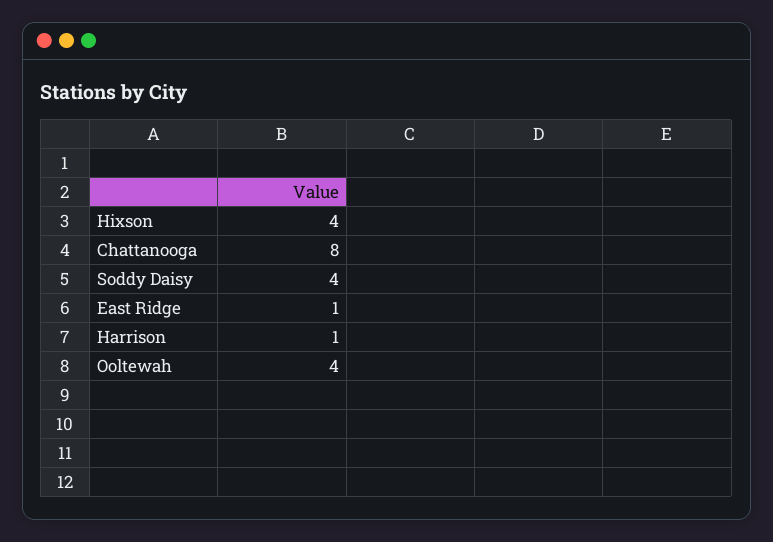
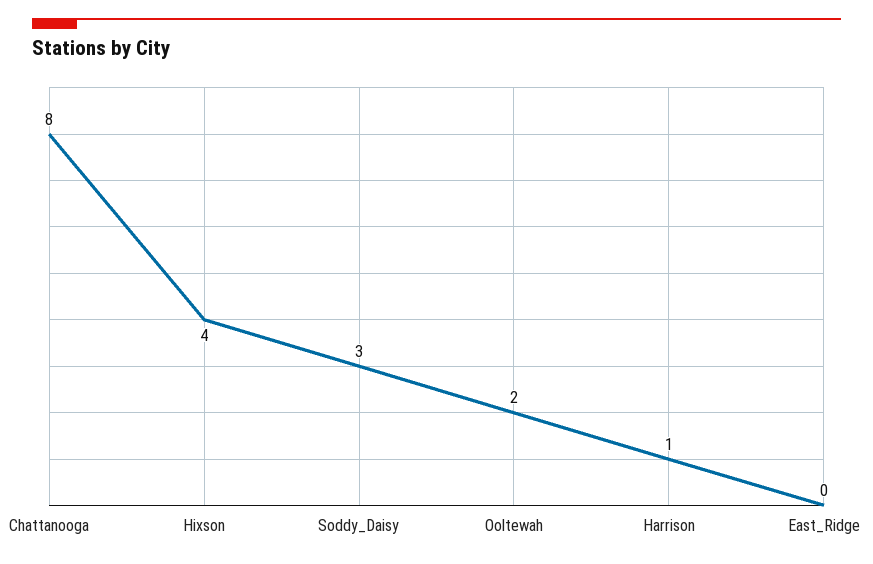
Soddy Daisy: 4 -> 3
East Ridge: 1 -> 0
Ooltewah: 4 -> 2

